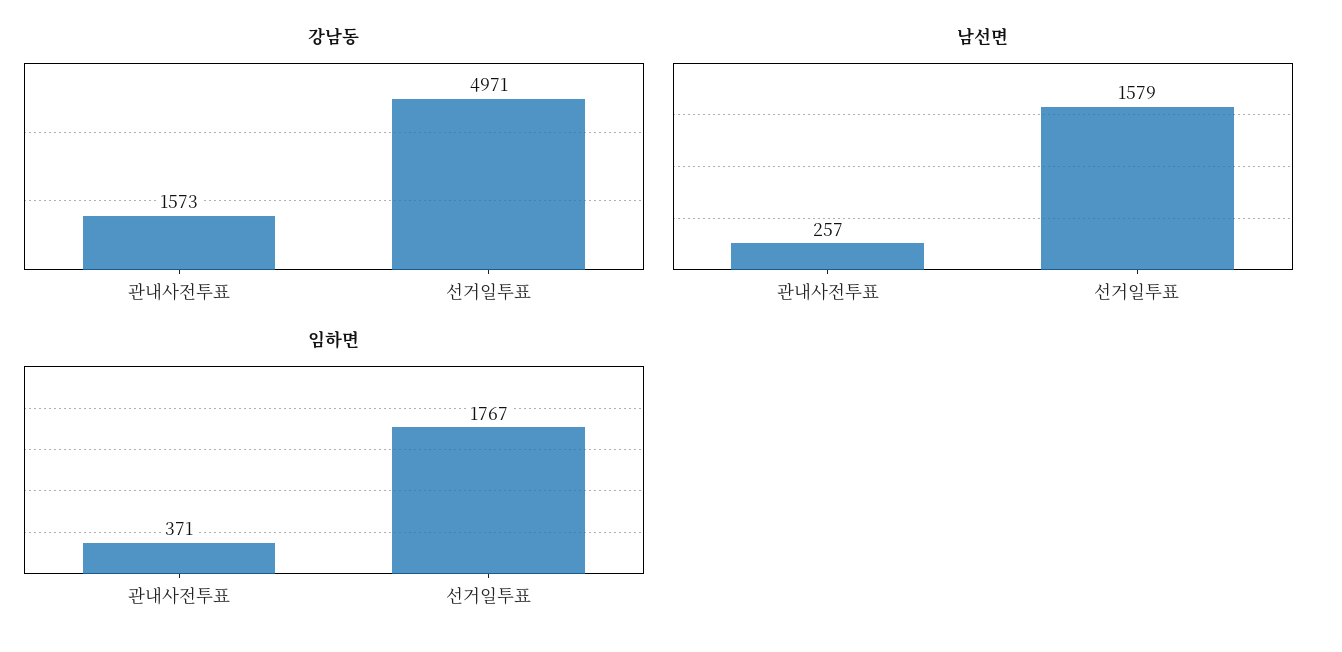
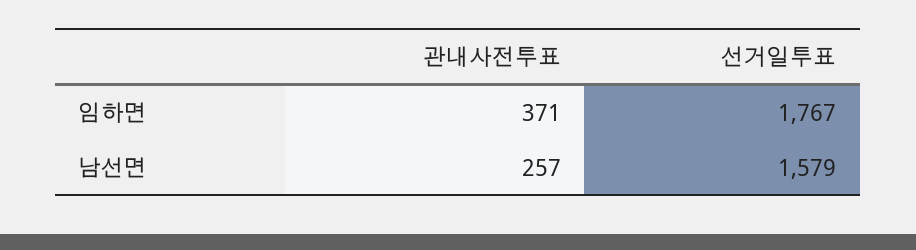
강남동, 관내사전투표: 1573 -> none
강남동, 선거일투표: 4971 -> none

